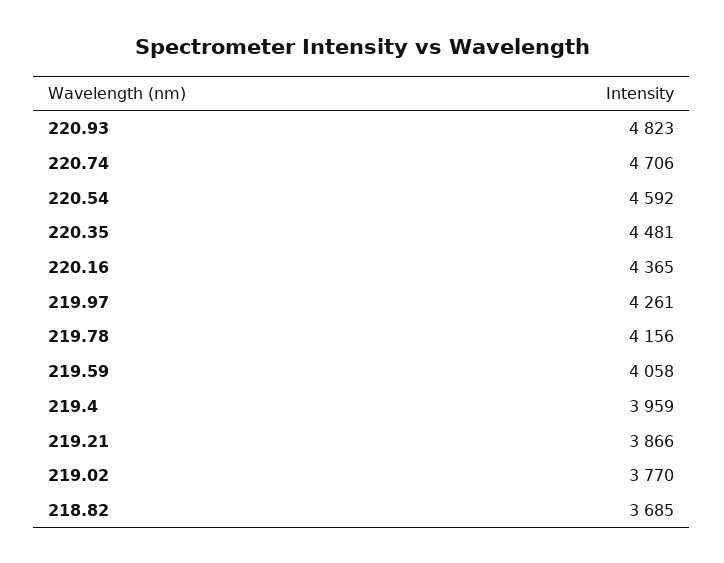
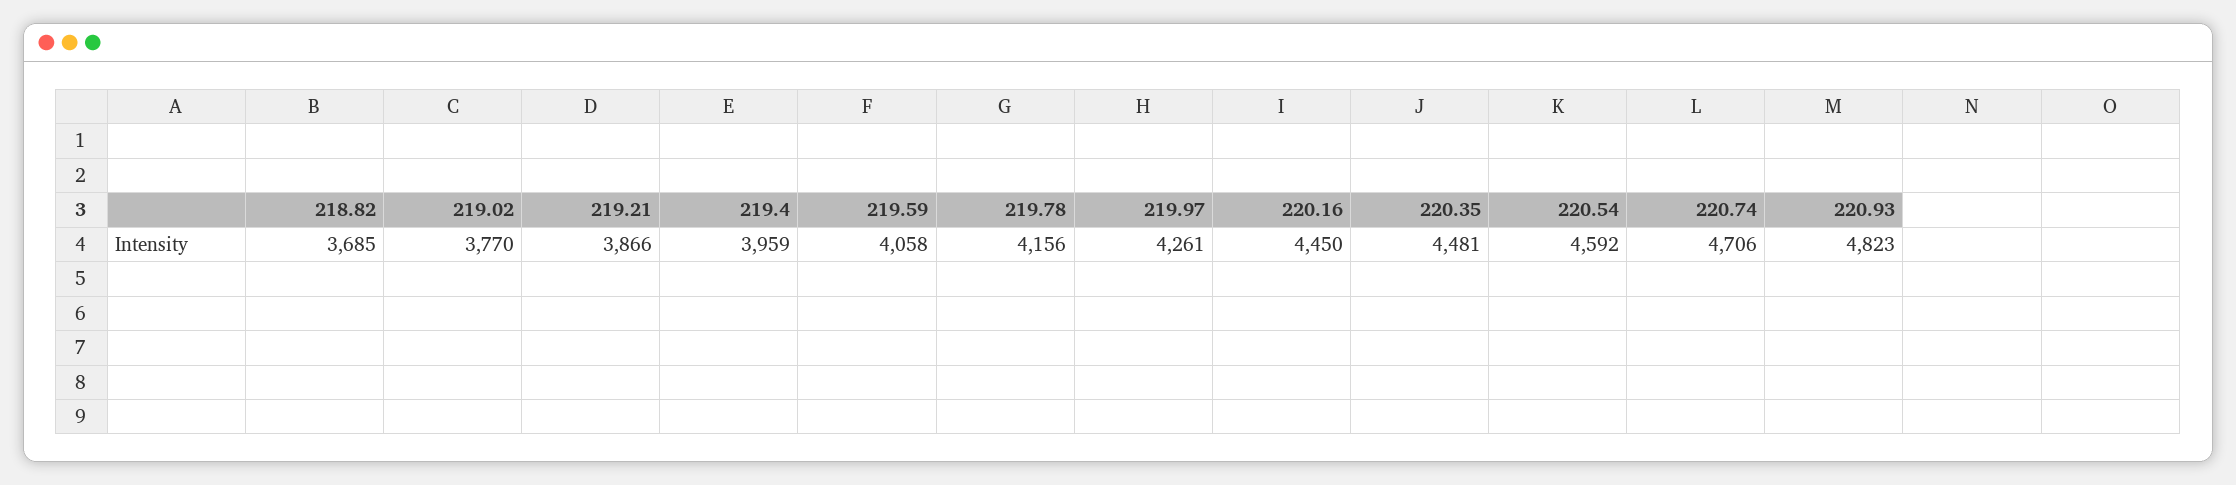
220.16: 4365 -> 4450

